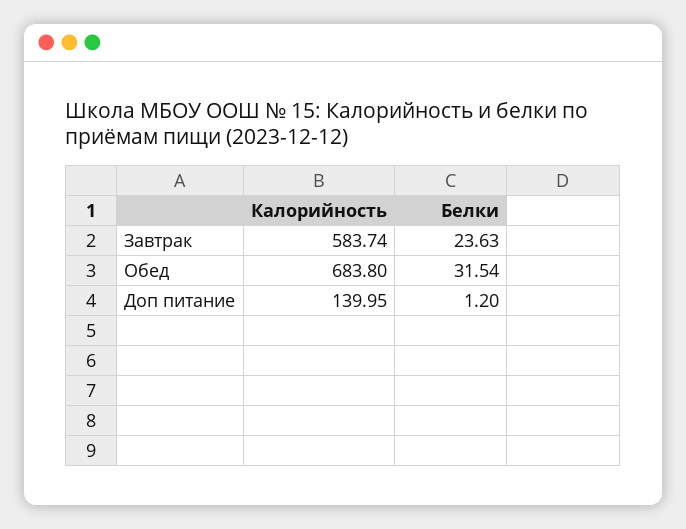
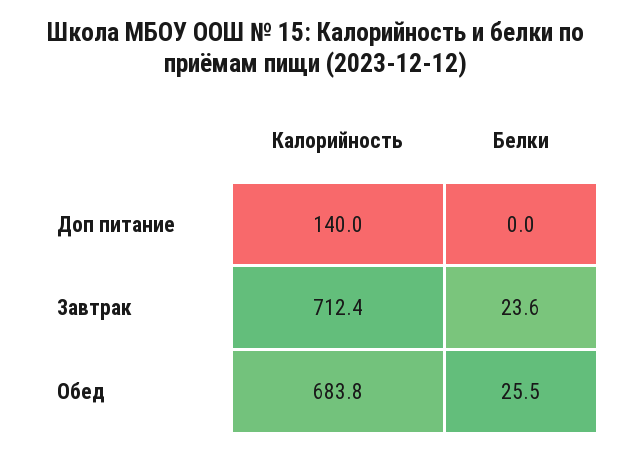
Калорийность, Завтрак: 583.74 -> 712.4
Белки, Обед: 31.54 -> 25.5
Белки, Доп питание: 1.2 -> 0

